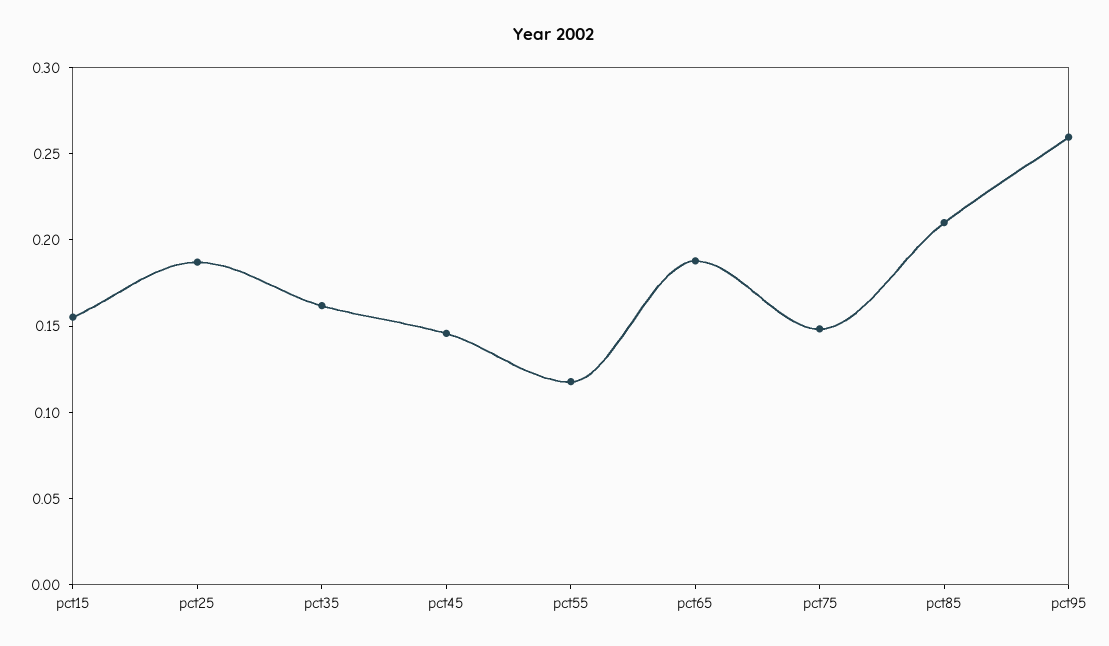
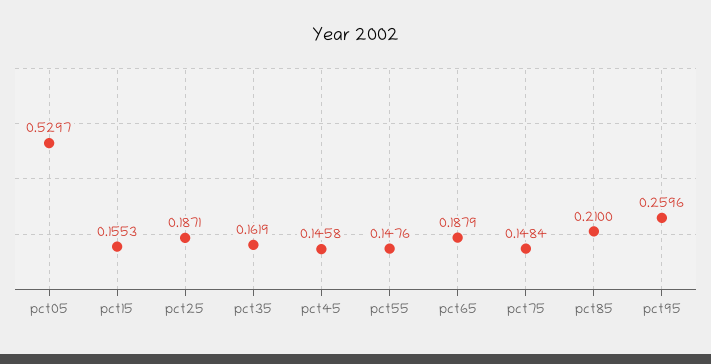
pct55: 0.12 -> 0.1476
pct05: none -> 0.5297

